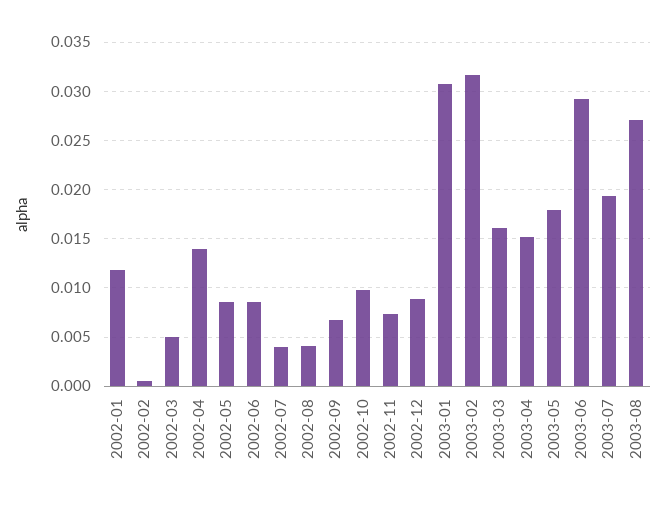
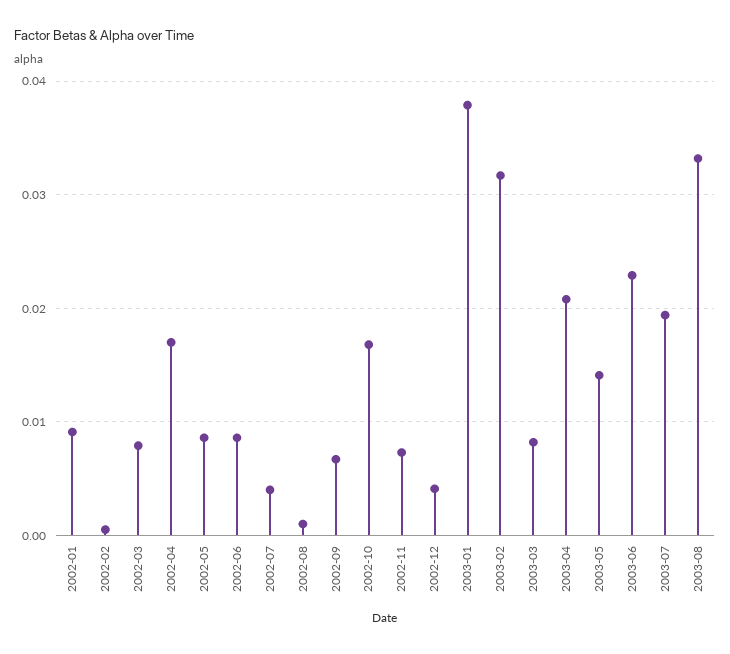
2002-01: 0.012 -> 0.009
2002-03: 0.005 -> 0.008
2002-04: 0.014 -> 0.017
2002-08: 0.004 -> 0.001
2002-10: 0.01 -> 0.017
2002-12: 0.009 -> 0.004
2003-01: 0.031 -> 0.038
2003-03: 0.016 -> 0.008
2003-04: 0.015 -> 0.021
2003-05: 0.018 -> 0.014
2003-06: 0.029 -> 0.023
2003-08: 0.027 -> 0.033

